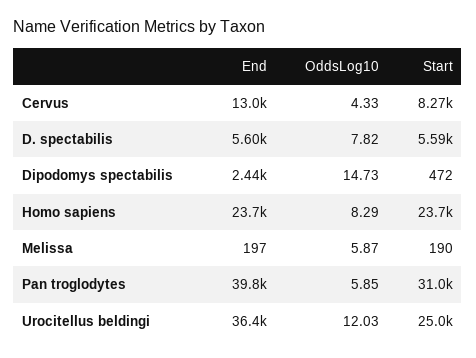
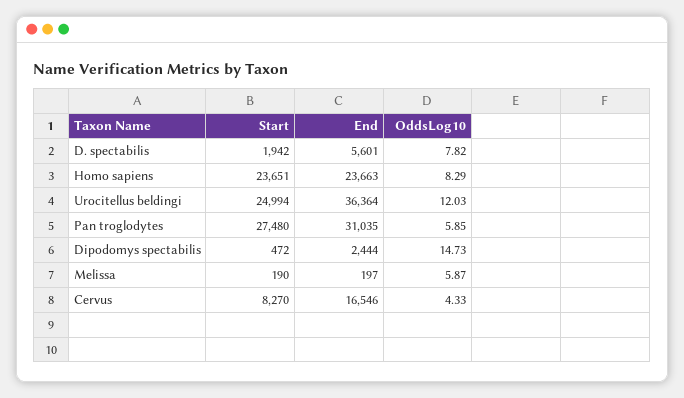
End, Cervus: 13000 -> 16546
Start, D. spectabilis: 5590 -> 1942
End, Pan troglodytes: 39800 -> 31035
Start, Pan troglodytes: 31000 -> 27480

